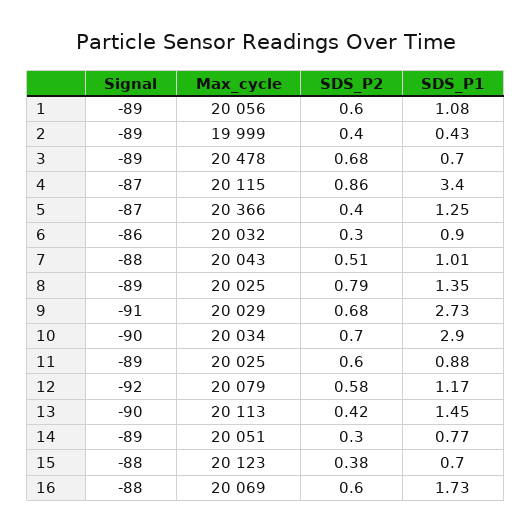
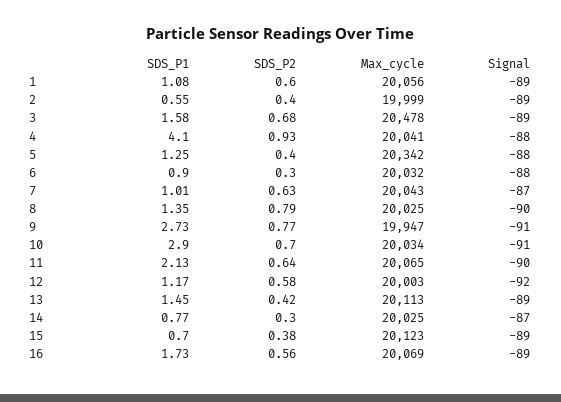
SDS_P1, 2: 0.43 -> 0.55
SDS_P1, 3: 0.7 -> 1.58
Signal, 4: -87 -> -88
Max_cycle, 4: 20115 -> 20041
SDS_P2, 4: 0.86 -> 0.93
SDS_P1, 4: 3.4 -> 4.1
Signal, 5: -87 -> -88
Max_cycle, 5: 20366 -> 20342
Signal, 6: -86 -> -88
Signal, 7: -88 -> -87
SDS_P2, 7: 0.51 -> 0.63
Signal, 8: -89 -> -90
Max_cycle, 9: 20029 -> 19947
SDS_P2, 9: 0.68 -> 0.77
Signal, 10: -90 -> -91
Signal, 11: -89 -> -90
Max_cycle, 11: 20025 -> 20065
SDS_P2, 11: 0.6 -> 0.64
SDS_P1, 11: 0.88 -> 2.13
Max_cycle, 12: 20079 -> 20003
Signal, 13: -90 -> -89
Signal, 14: -89 -> -87
Max_cycle, 14: 20051 -> 20025
Signal, 15: -88 -> -89
Signal, 16: -88 -> -89
SDS_P2, 16: 0.6 -> 0.56

